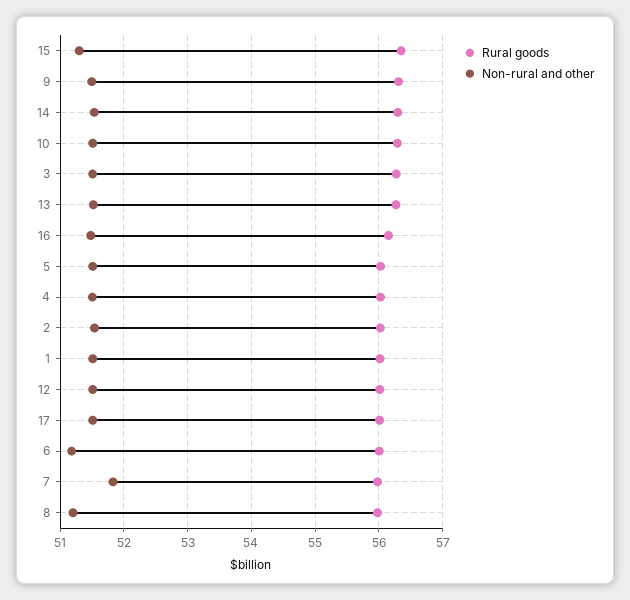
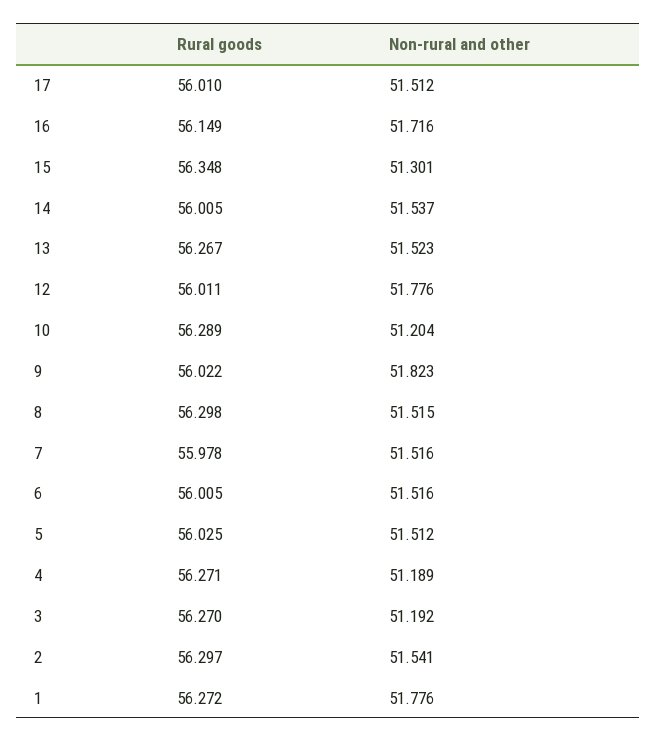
Rural goods, 9: 56.3 -> 56.022
Non-rural and other, 9: 51.5 -> 51.823
Rural goods, 14: 56.3 -> 56.005
Non-rural and other, 10: 51.5 -> 51.204
Non-rural and other, 3: 51.5 -> 51.192
Non-rural and other, 16: 51.5 -> 51.716
Rural goods, 4: 56 -> 56.271
Non-rural and other, 4: 51.5 -> 51.189
Rural goods, 2: 56 -> 56.297
Rural goods, 1: 56 -> 56.272
Non-rural and other, 1: 51.5 -> 51.776
Non-rural and other, 12: 51.5 -> 51.776
Non-rural and other, 6: 51.2 -> 51.516
Non-rural and other, 7: 51.8 -> 51.516
Rural goods, 8: 56 -> 56.298
Non-rural and other, 8: 51.2 -> 51.515

